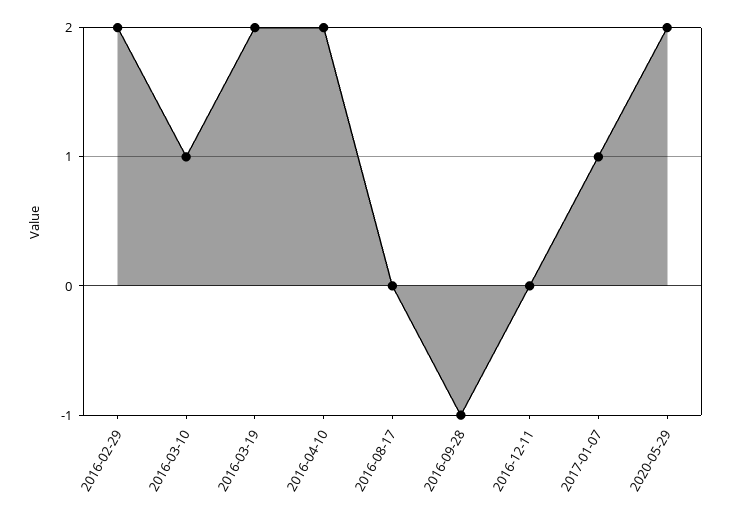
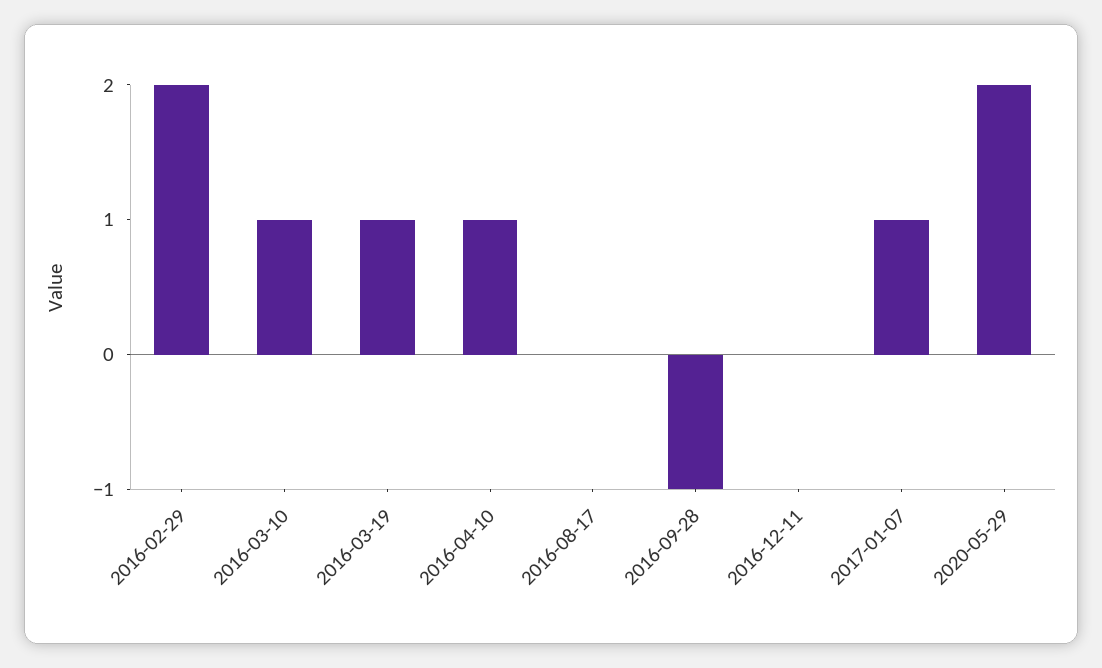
2016-03-19: 2 -> 1
2016-04-10: 2 -> 1

